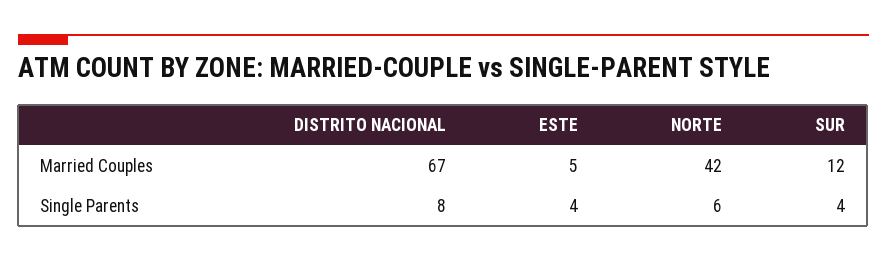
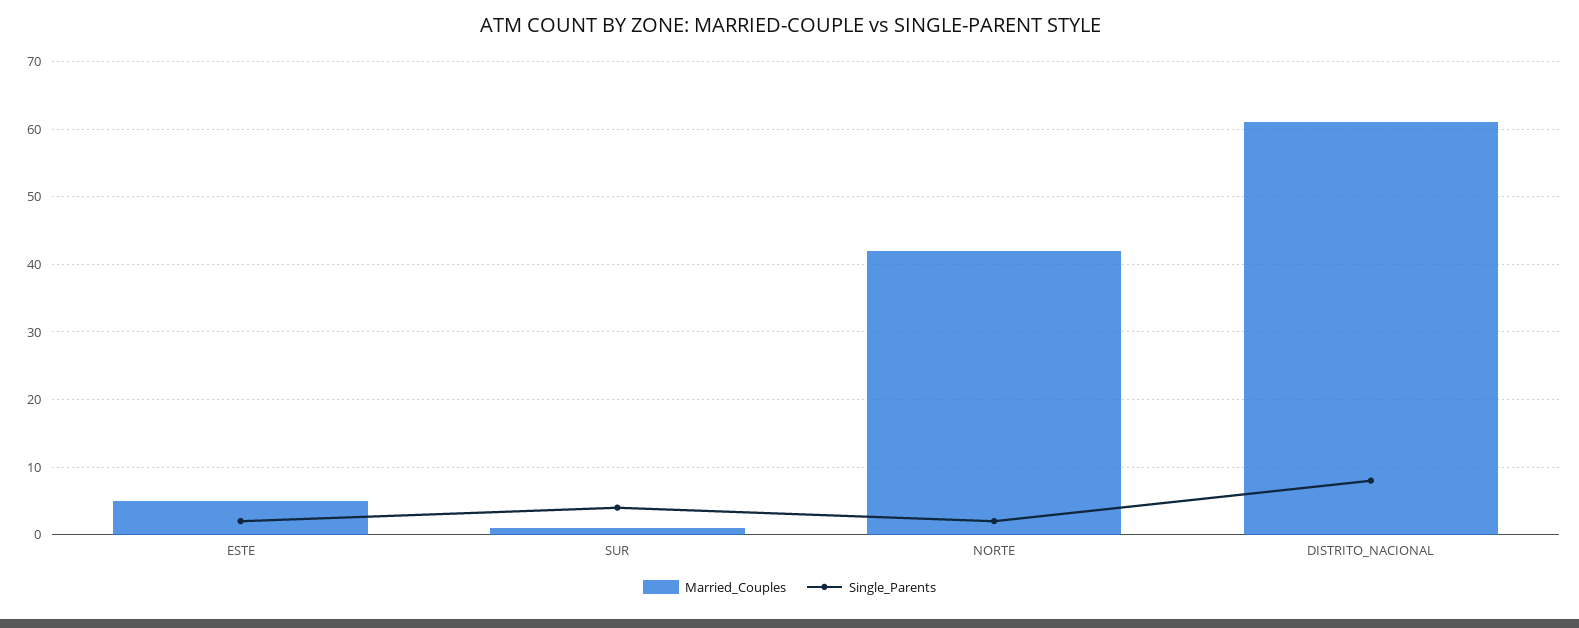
Married Couples, DISTRITO NACIONAL: 67 -> 61
Married Couples, SUR: 12 -> 1
Single Parents, ESTE: 4 -> 2
Single Parents, NORTE: 6 -> 2

